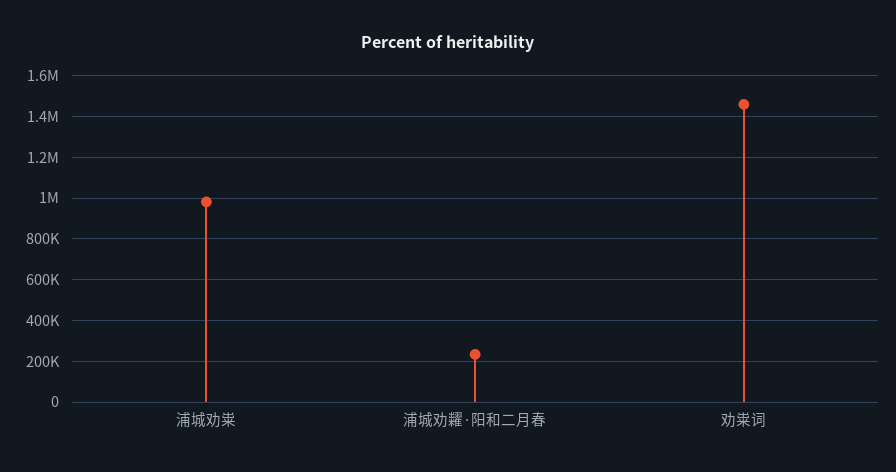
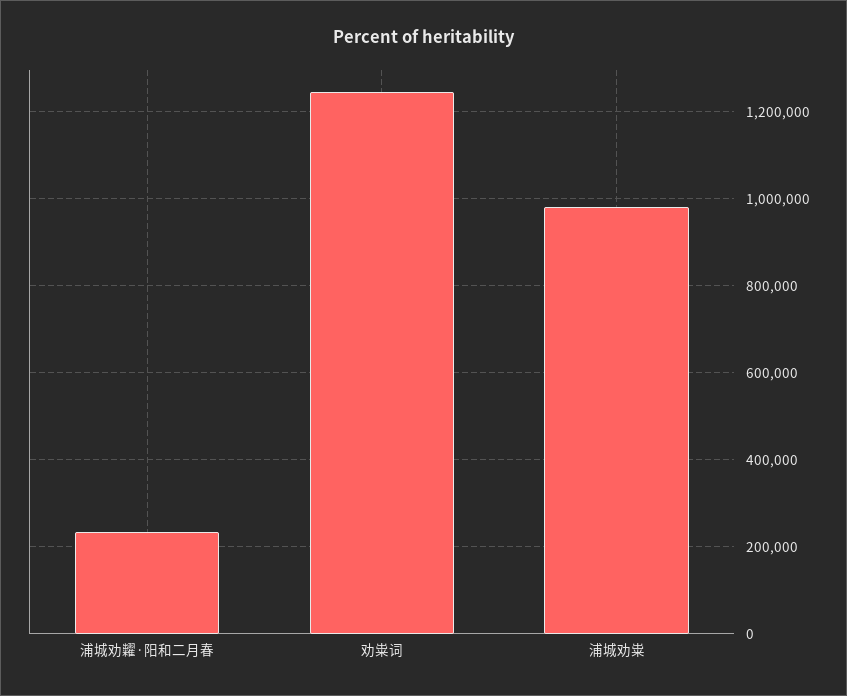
劝粜词: 1450000 -> 1240000

